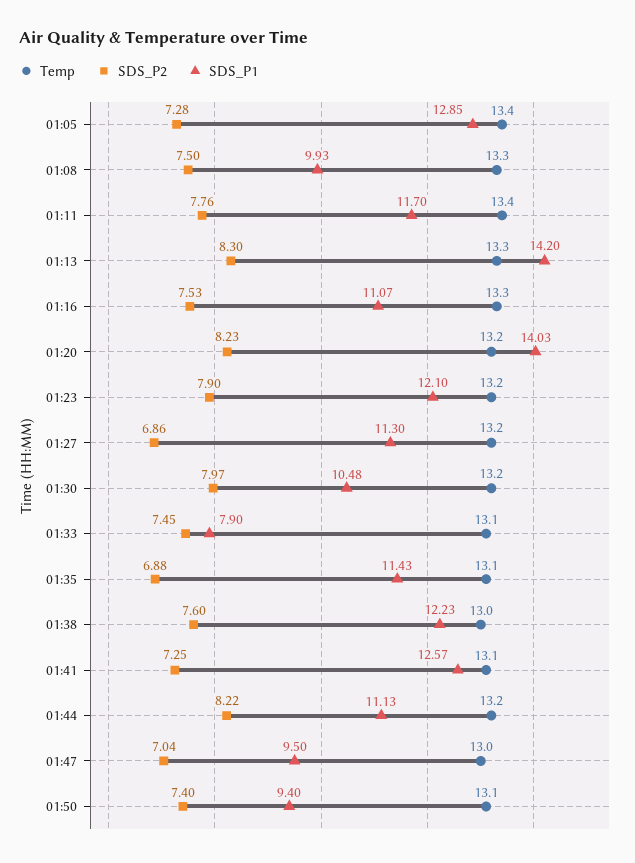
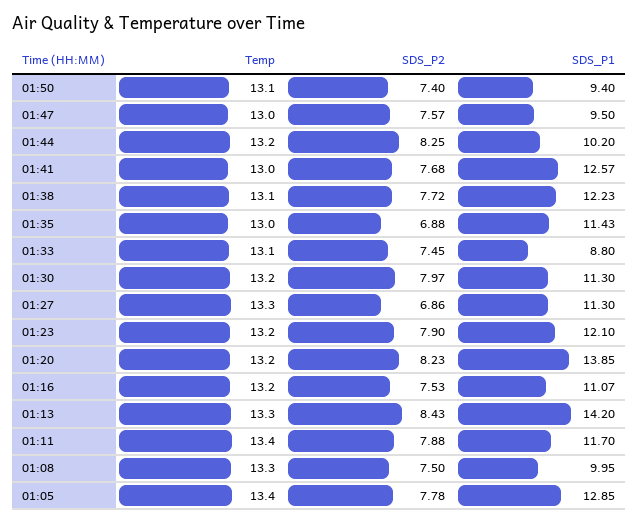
SDS_P2, 01:05: 7.28 -> 7.78
SDS_P1, 01:08: 9.93 -> 9.95
SDS_P2, 01:11: 7.76 -> 7.88
SDS_P2, 01:13: 8.3 -> 8.43
Temp, 01:16: 13.3 -> 13.2
SDS_P1, 01:20: 14.03 -> 13.85
Temp, 01:27: 13.2 -> 13.3
SDS_P1, 01:30: 10.48 -> 11.3
SDS_P1, 01:33: 7.9 -> 8.8
Temp, 01:35: 13.1 -> 13
Temp, 01:38: 13 -> 13.1
SDS_P2, 01:38: 7.6 -> 7.72
Temp, 01:41: 13.1 -> 13
SDS_P2, 01:41: 7.25 -> 7.68
SDS_P2, 01:44: 8.22 -> 8.25
SDS_P1, 01:44: 11.13 -> 10.2
SDS_P2, 01:47: 7.04 -> 7.57

